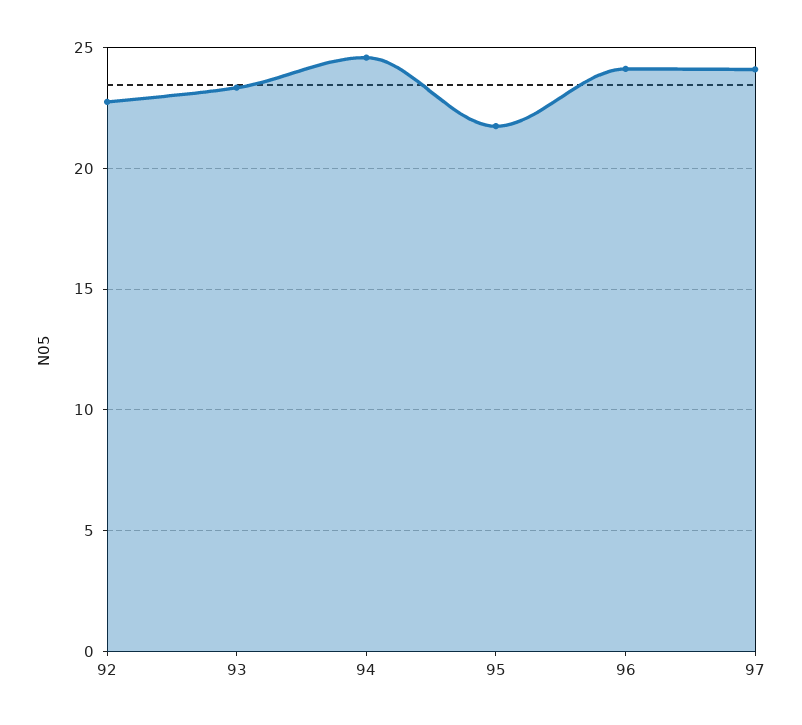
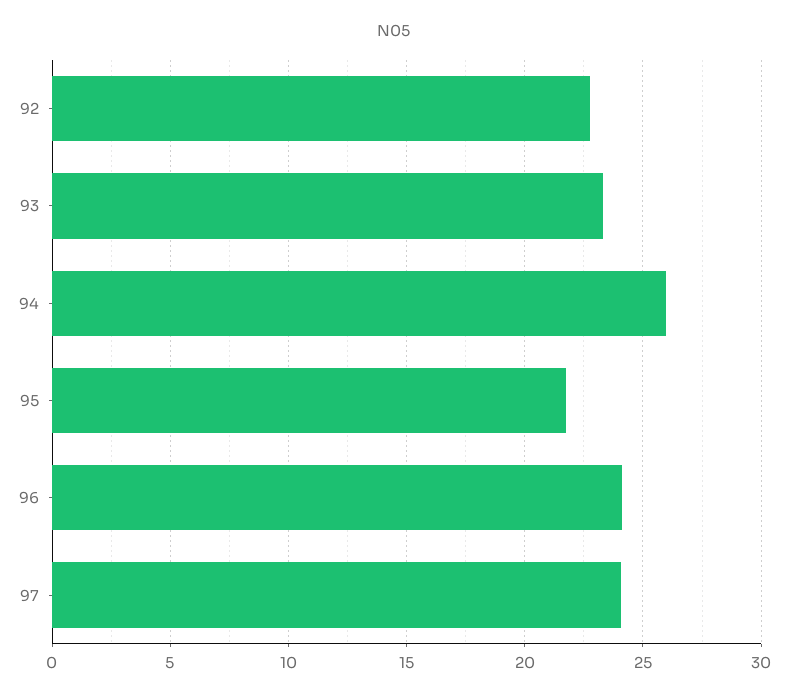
94: 24.5 -> 26

